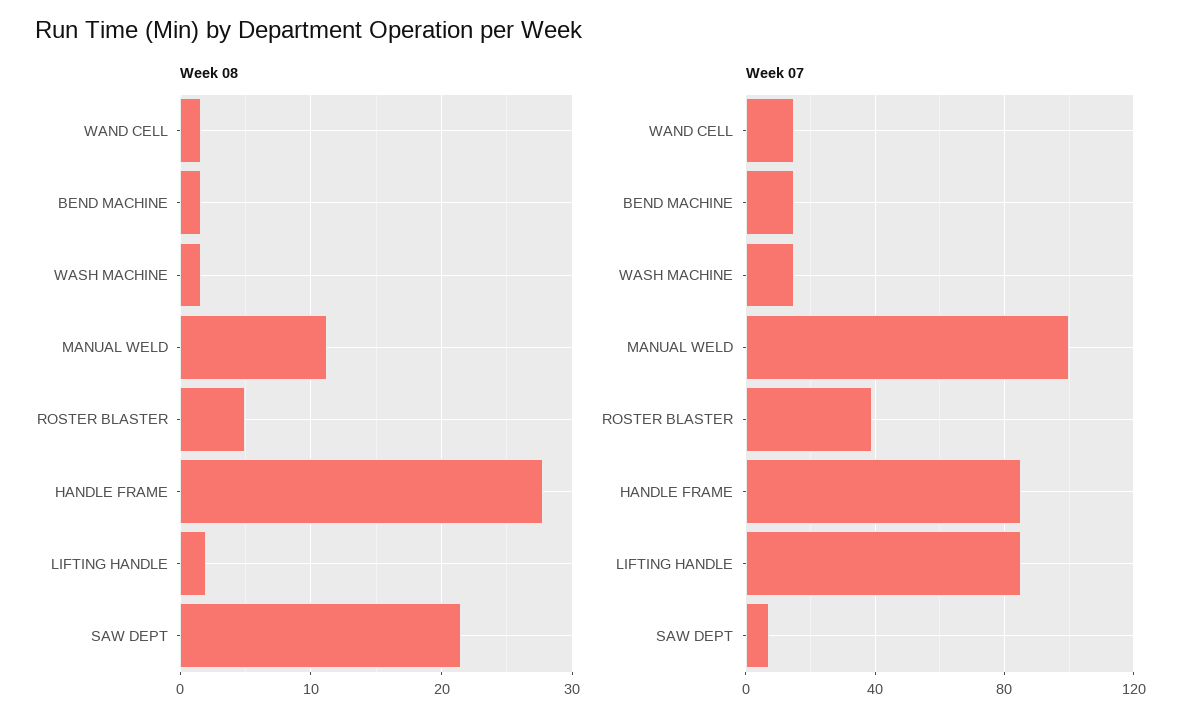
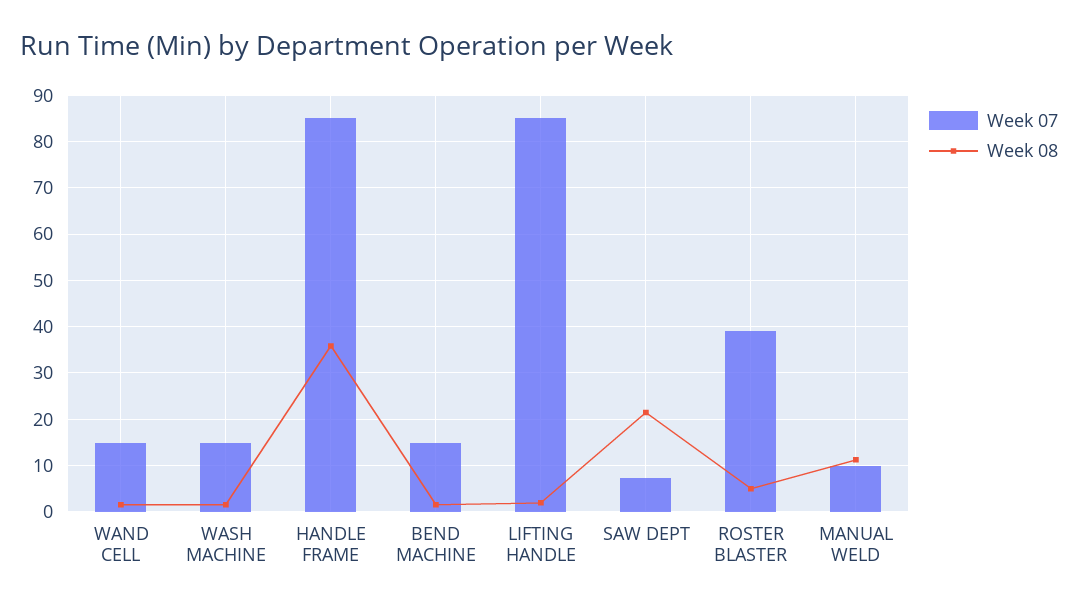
Week 08, HANDLE FRAME: 28 -> 36
Week 07, MANUAL WELD: 100 -> 10

